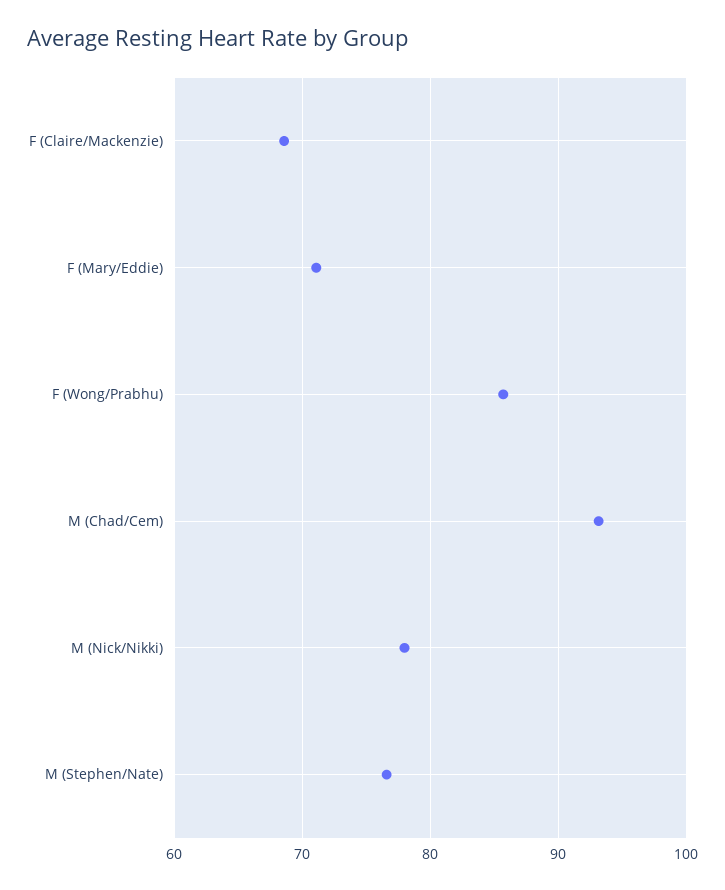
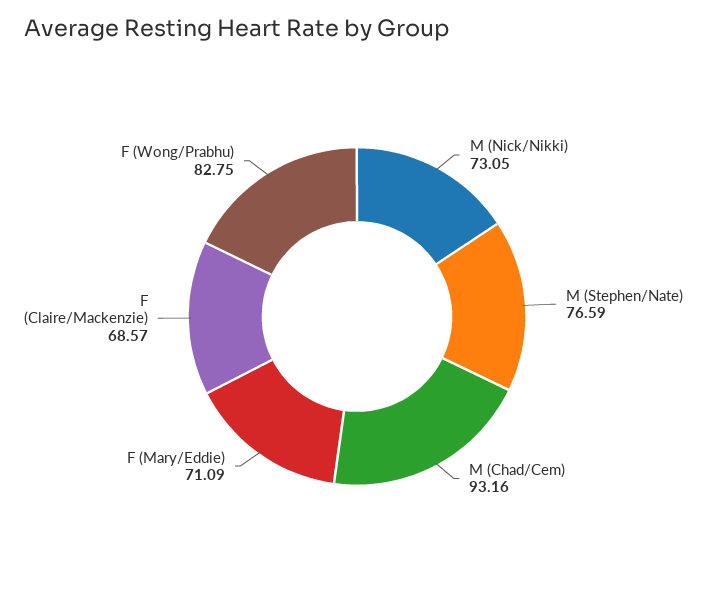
F (Wong/Prabhu): 86 -> 82.75
M (Nick/Nikki): 78 -> 73.05

